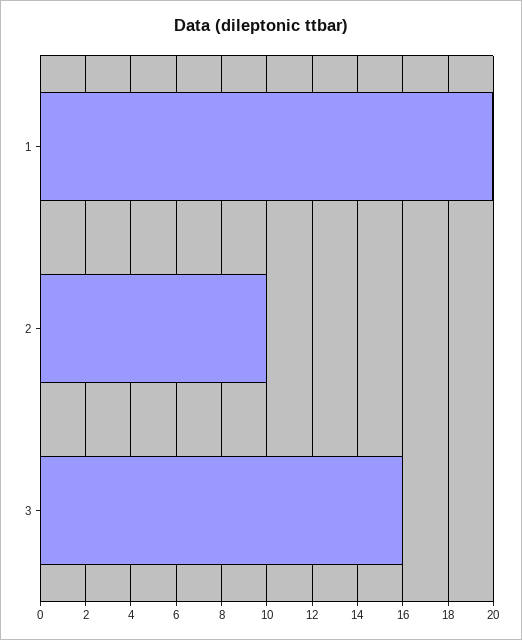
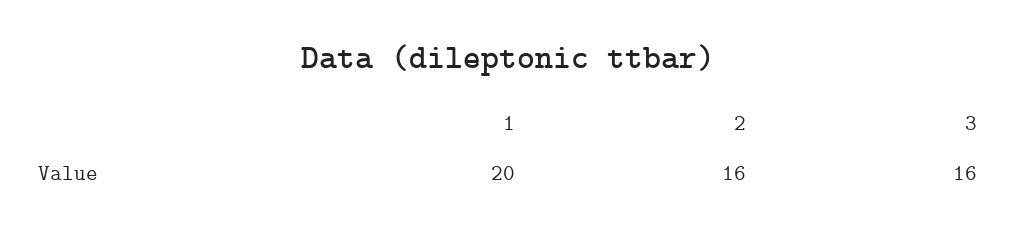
2: 10 -> 16

